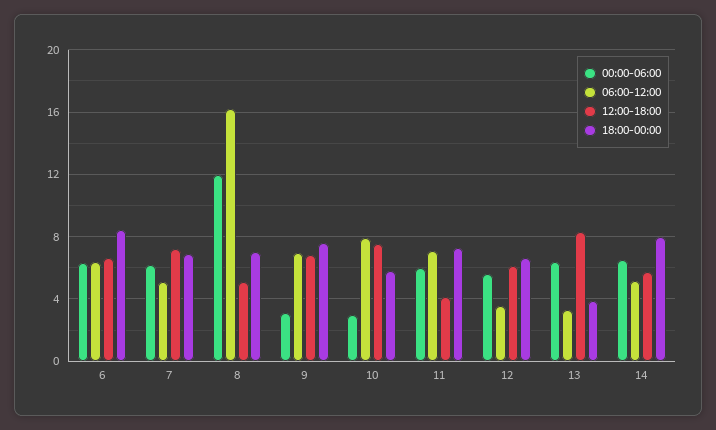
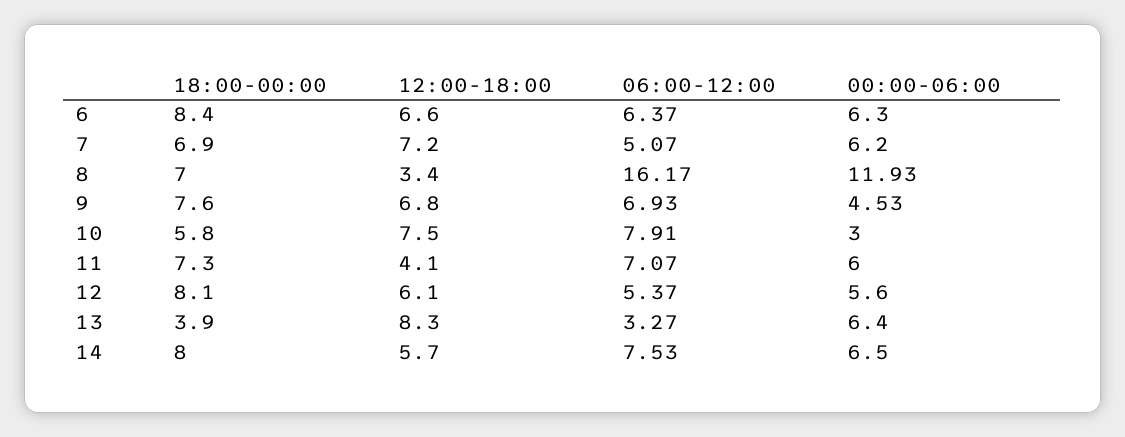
12:00-18:00, 8: 5 -> 3.4
00:00-06:00, 9: 3 -> 4.53
06:00-12:00, 12: 3.5 -> 5.37
18:00-00:00, 12: 6.5 -> 8.1
06:00-12:00, 14: 5 -> 7.53

